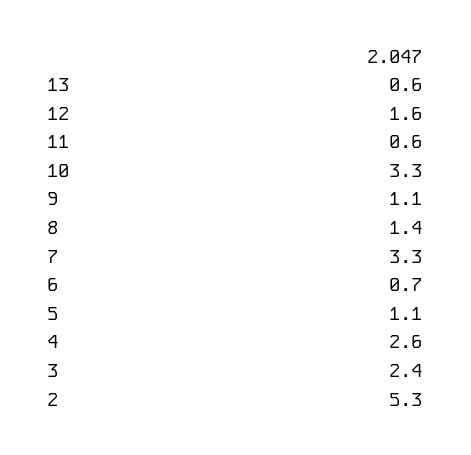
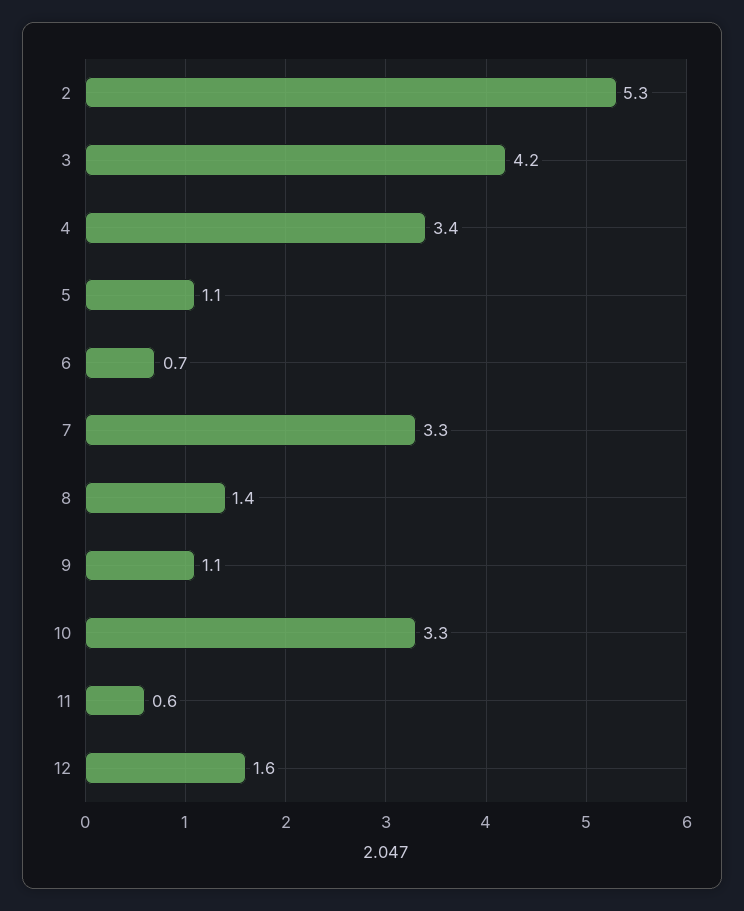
13: 0.6 -> none
4: 2.6 -> 3.4
3: 2.4 -> 4.2

